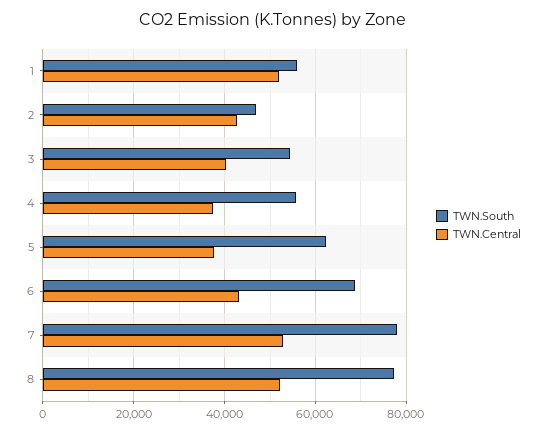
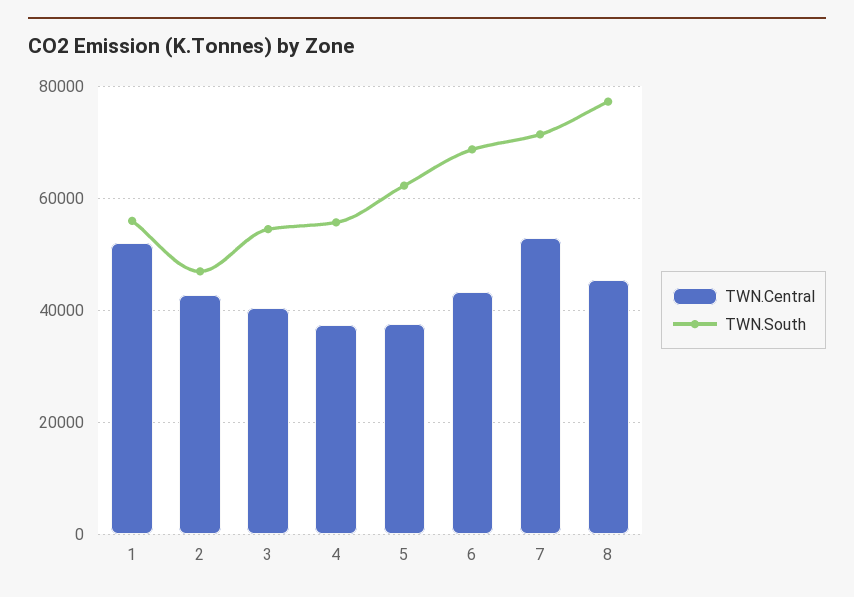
TWN.South, 7: 78000 -> 72000
TWN.Central, 8: 52000 -> 46000

